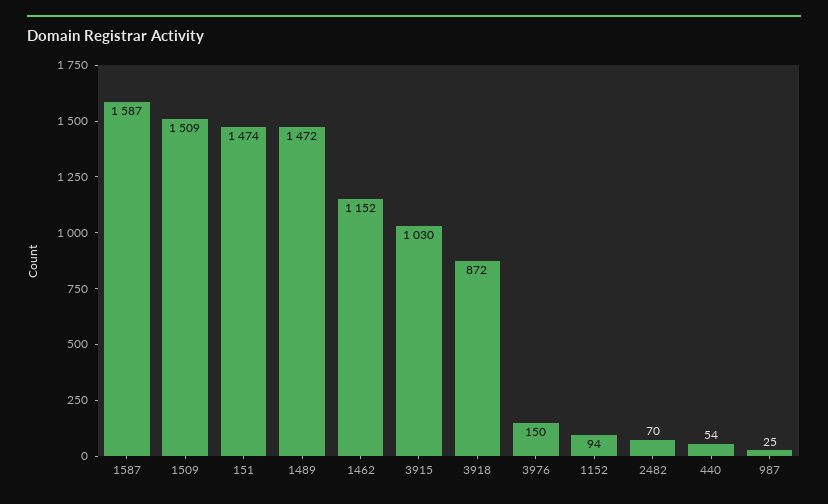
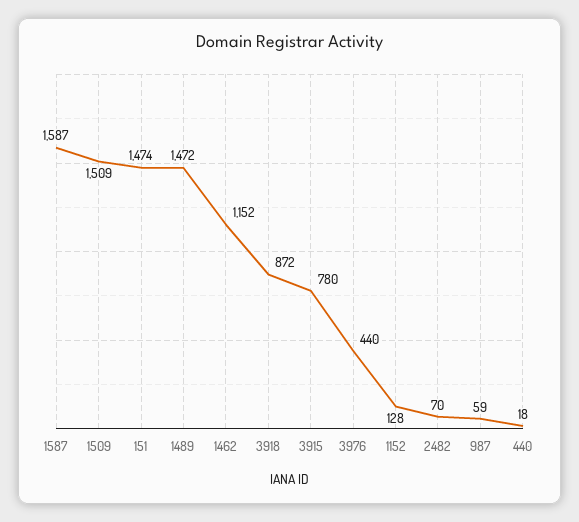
3915: 1030 -> 780
3976: 150 -> 440
1152: 94 -> 128
440: 54 -> 18
987: 25 -> 59

